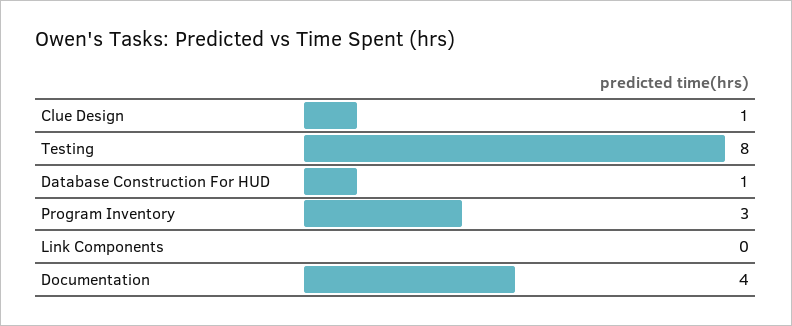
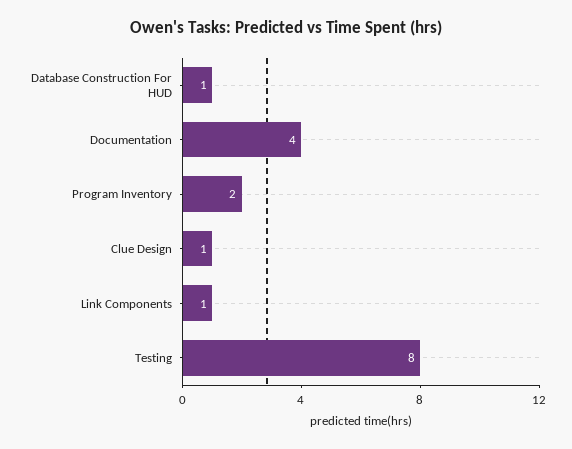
Program Inventory: 3 -> 2
Link Components: 0 -> 1

